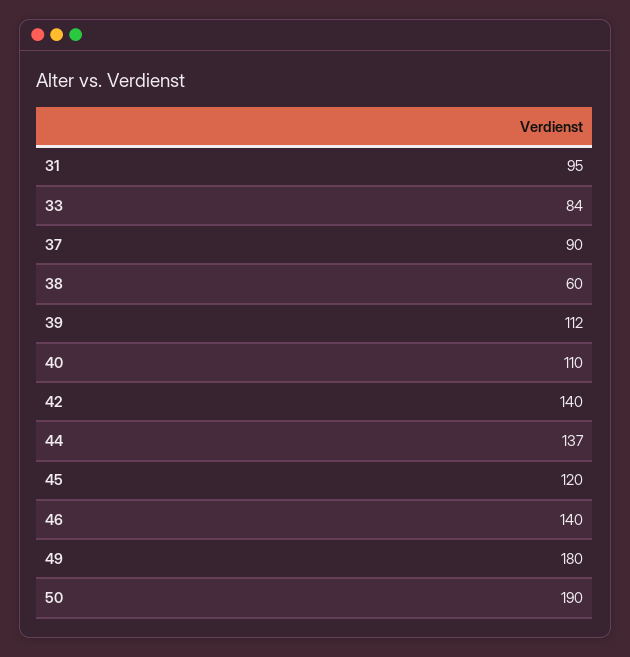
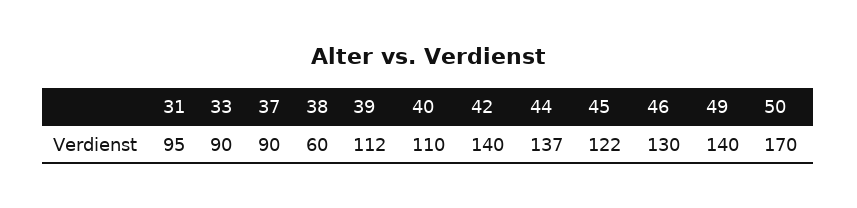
33: 84 -> 90
45: 120 -> 122
46: 140 -> 130
49: 180 -> 140
50: 190 -> 170

